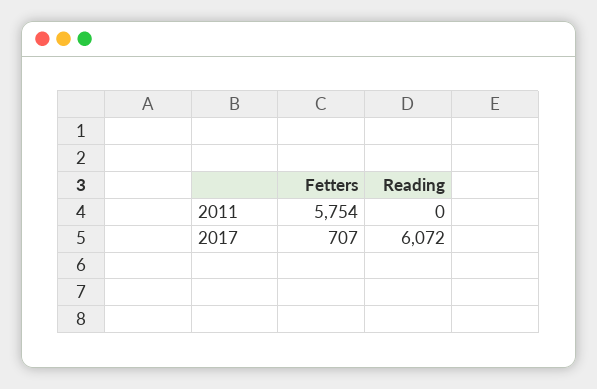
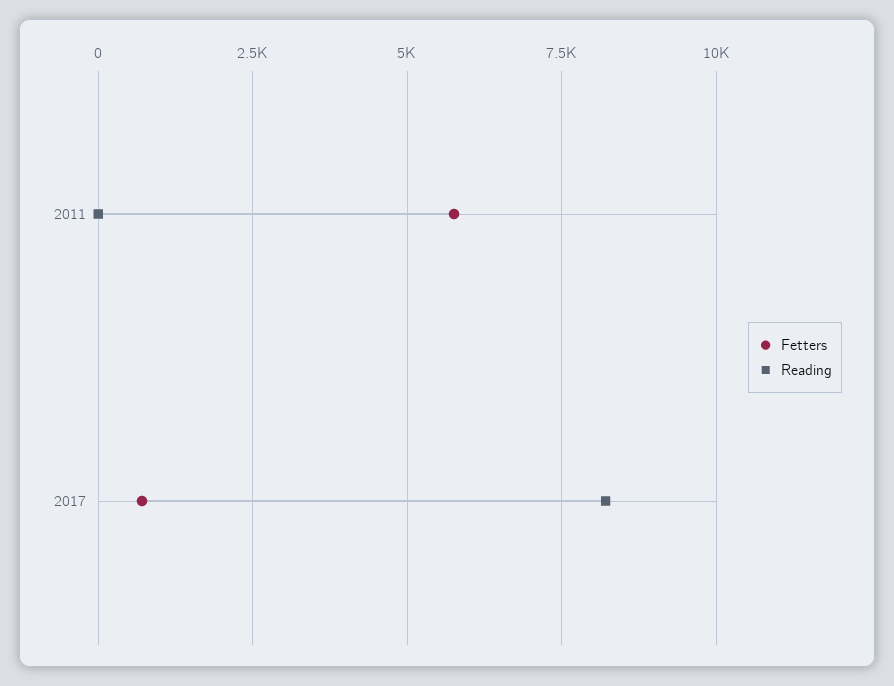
Reading, 2017: 6072 -> 8250

